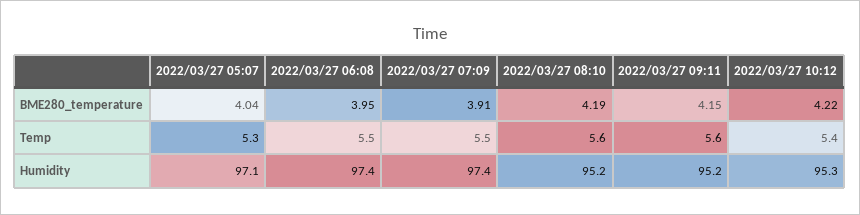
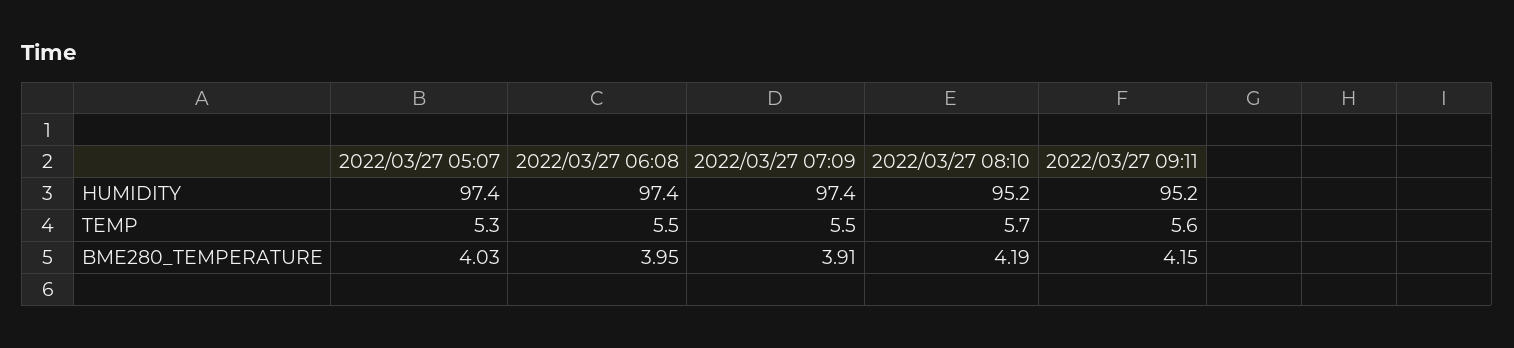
2022/03/27 05:07, BME280_temperature: 4.04 -> 4.03
2022/03/27 10:12, BME280_temperature: 4.22 -> none
2022/03/27 08:10, Temp: 5.6 -> 5.7
2022/03/27 10:12, Temp: 5.4 -> none
2022/03/27 05:07, Humidity: 97.1 -> 97.4
2022/03/27 10:12, Humidity: 95.3 -> none

